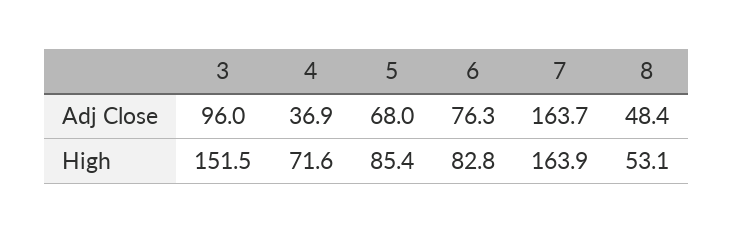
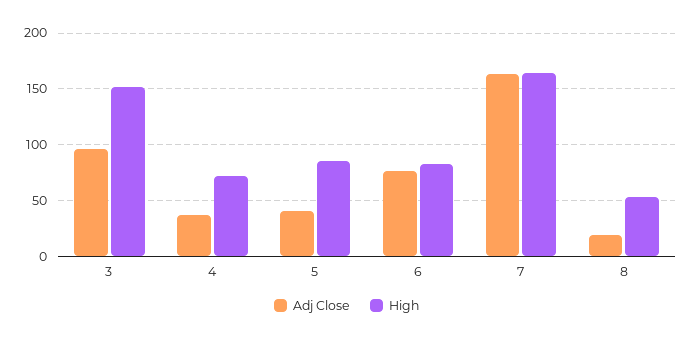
Adj Close, 5: 68 -> 40
Adj Close, 8: 48.4 -> 20

